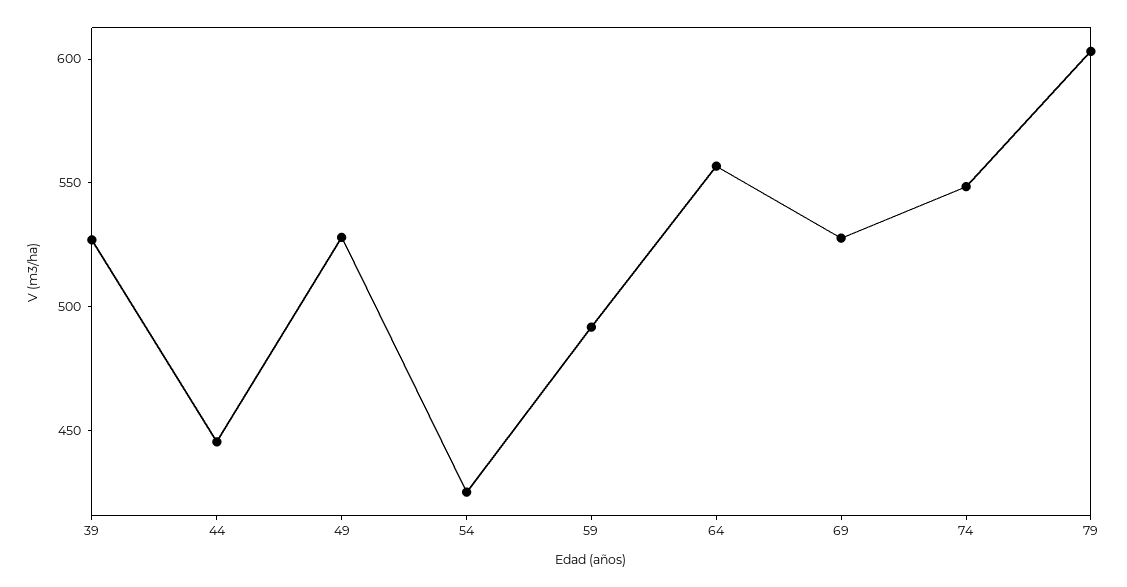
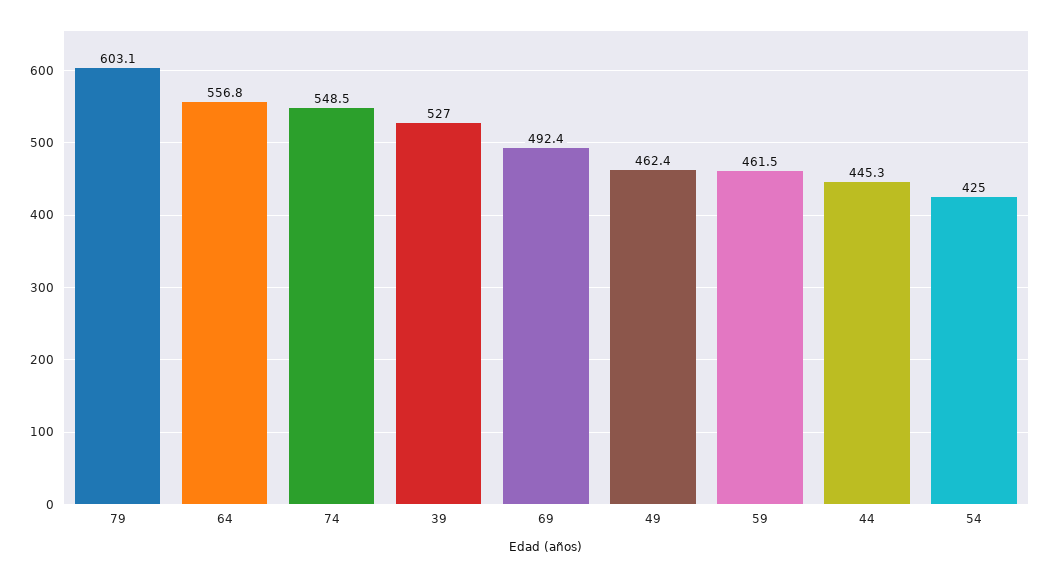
49: 530 -> 462.4
59: 490 -> 461.5
69: 530 -> 492.4

